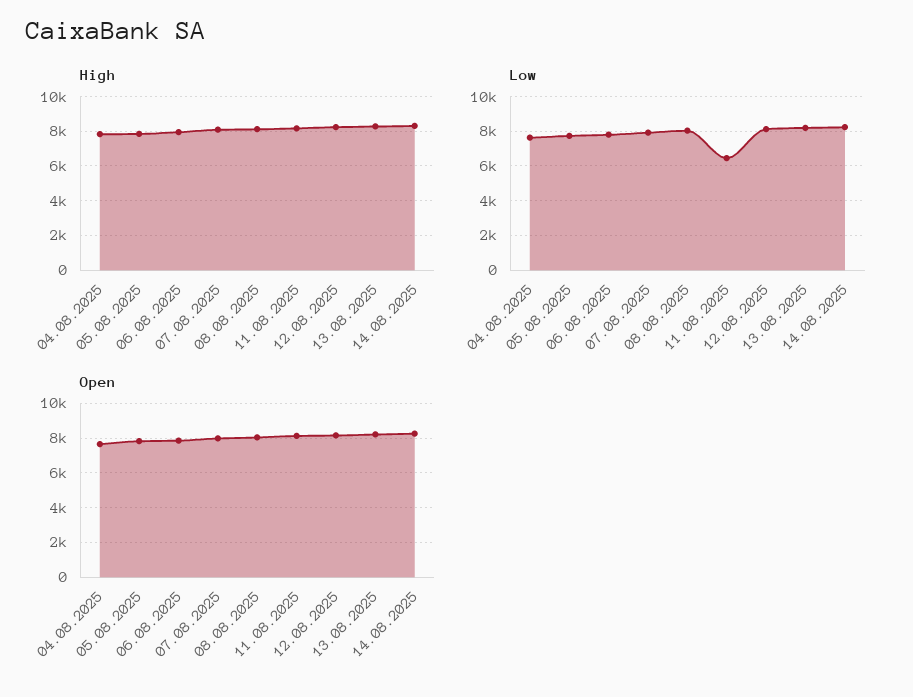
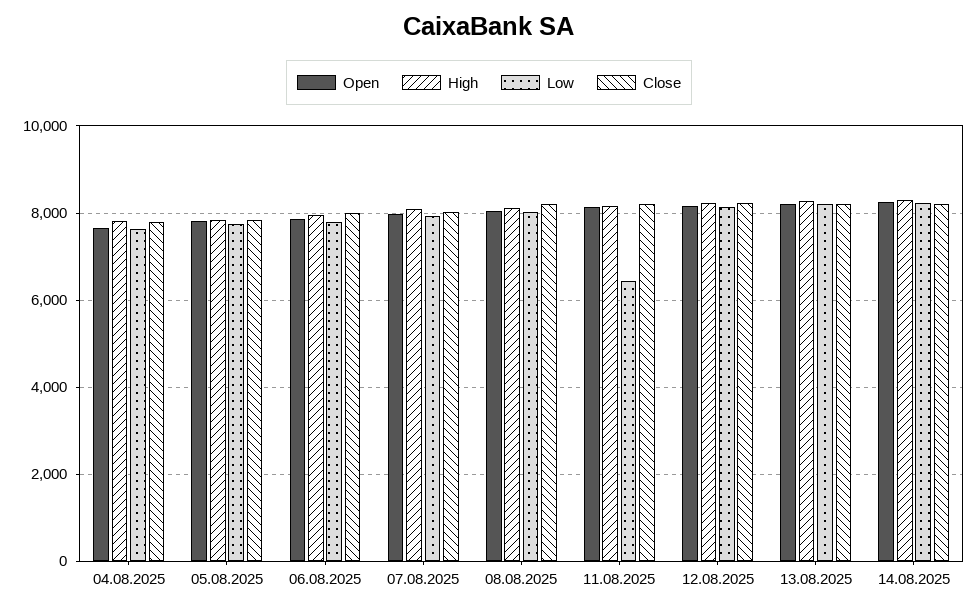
Close, 04.08.2025: none -> 7800
Close, 05.08.2025: none -> 7800
Close, 06.08.2025: none -> 8000
Close, 07.08.2025: none -> 8000
Close, 08.08.2025: none -> 8200
Close, 11.08.2025: none -> 8200
Close, 12.08.2025: none -> 8200
Close, 13.08.2025: none -> 8200
Close, 14.08.2025: none -> 8200

